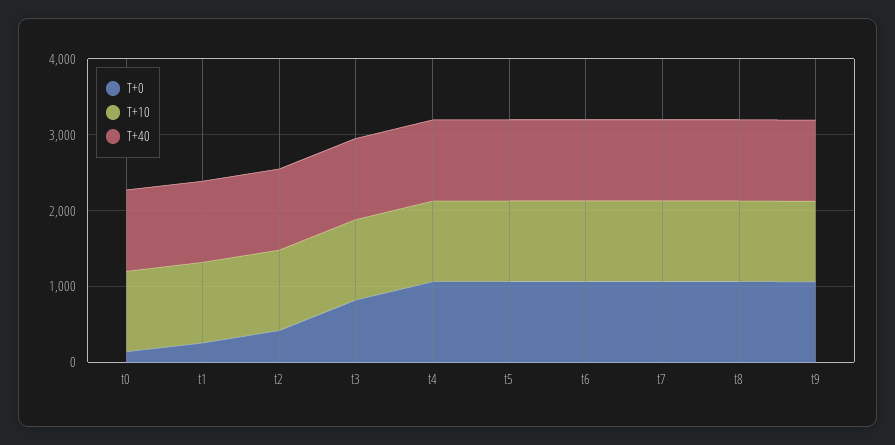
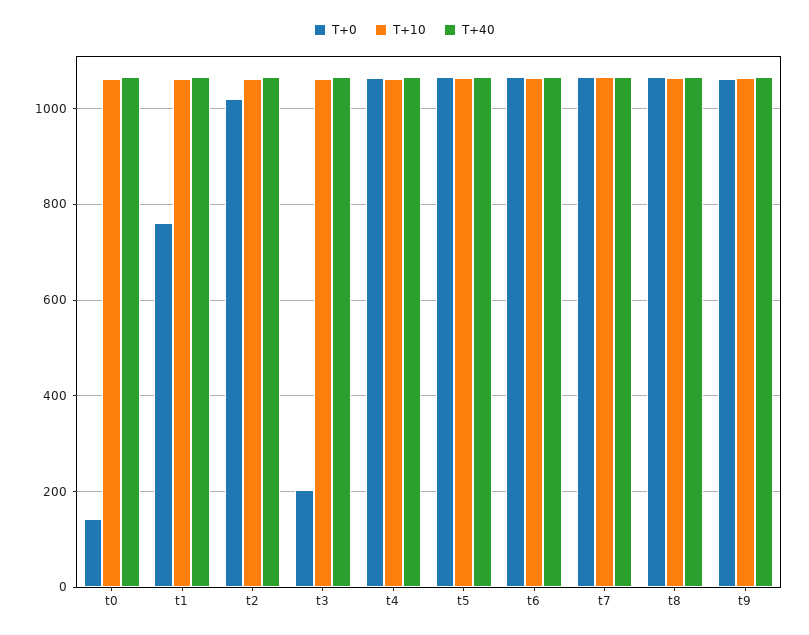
T+0, t1: 200 -> 760
T+0, t2: 400 -> 1020
T+0, t3: 800 -> 200

